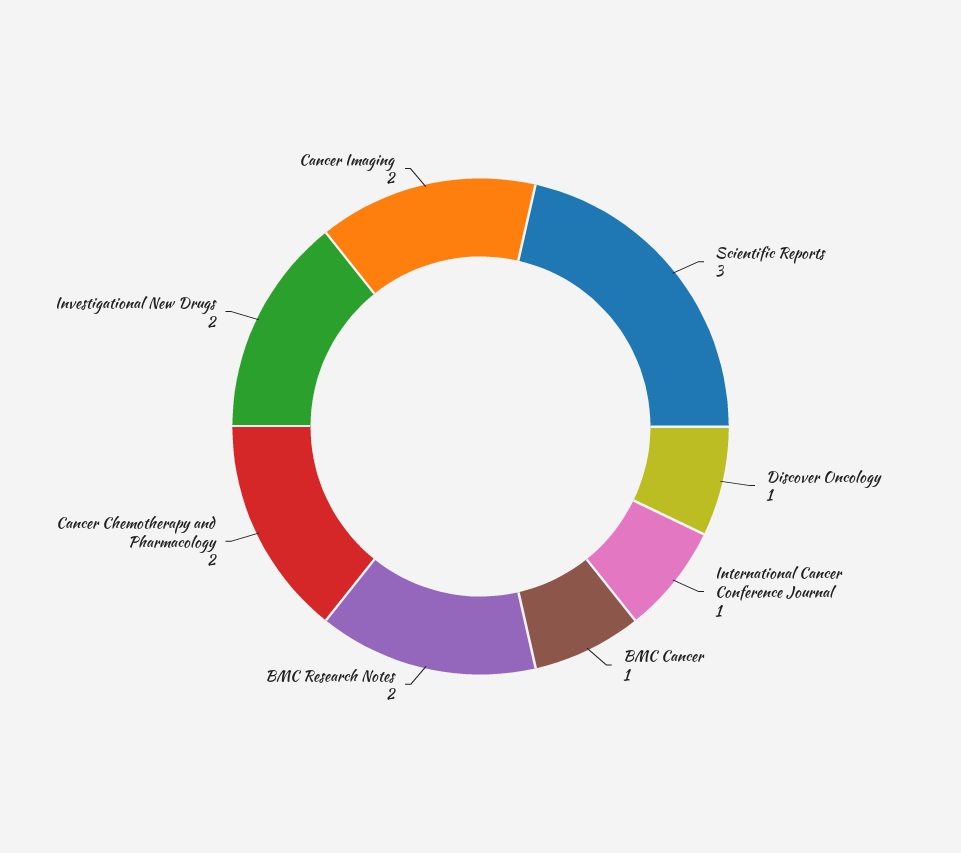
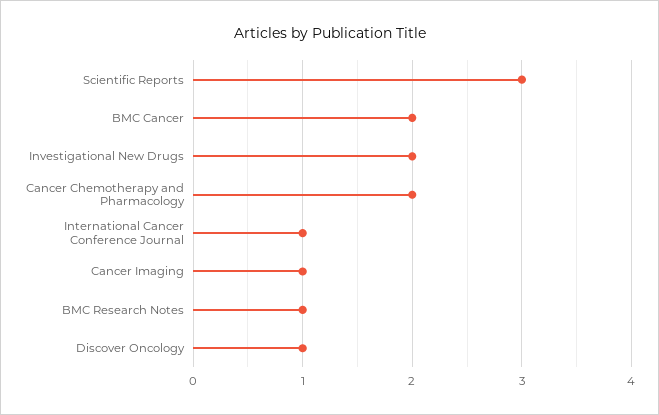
BMC Cancer: 1 -> 2
BMC Research Notes: 2 -> 1
Cancer Imaging: 2 -> 1

